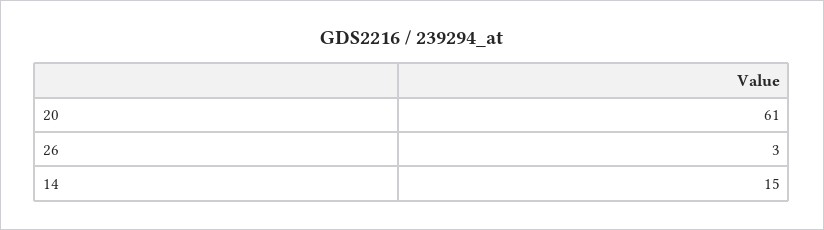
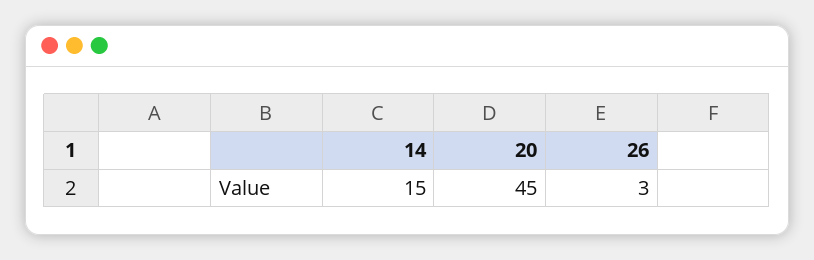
20: 61 -> 45

